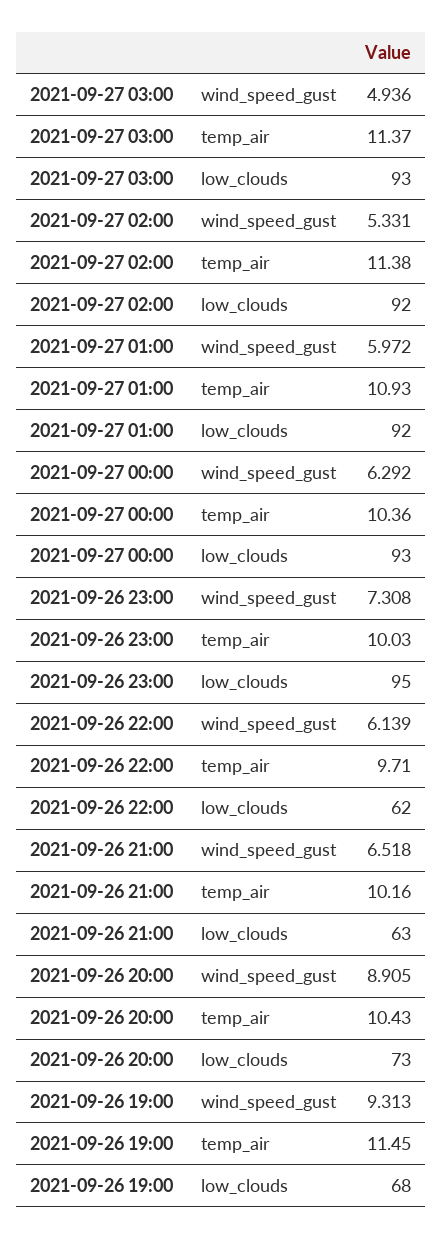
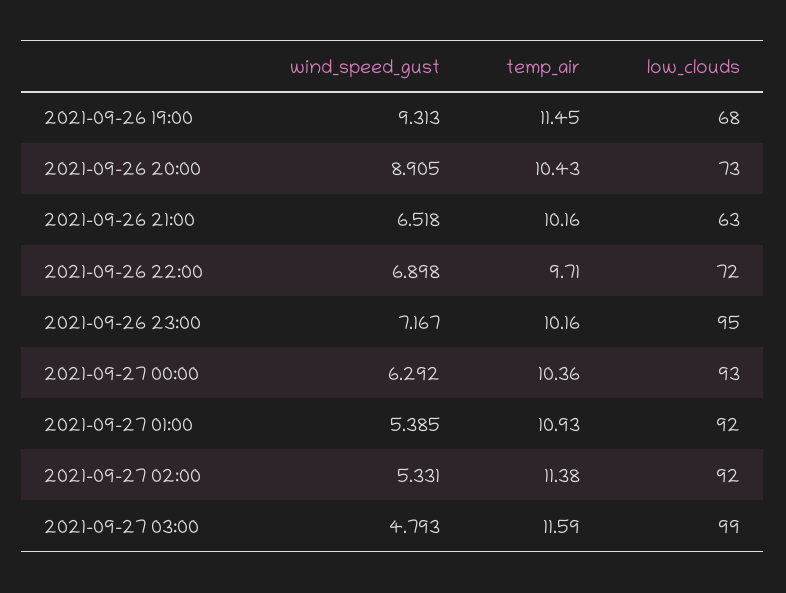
2021-09-27 03:00, wind_speed_gust: 4.936 -> 4.793
2021-09-27 03:00, temp_air: 11.37 -> 11.59
2021-09-27 03:00, low_clouds: 93 -> 99
2021-09-27 01:00, wind_speed_gust: 5.972 -> 5.385
2021-09-26 23:00, wind_speed_gust: 7.308 -> 7.167
2021-09-26 23:00, temp_air: 10.03 -> 10.16
2021-09-26 22:00, wind_speed_gust: 6.139 -> 6.898
2021-09-26 22:00, low_clouds: 62 -> 72

